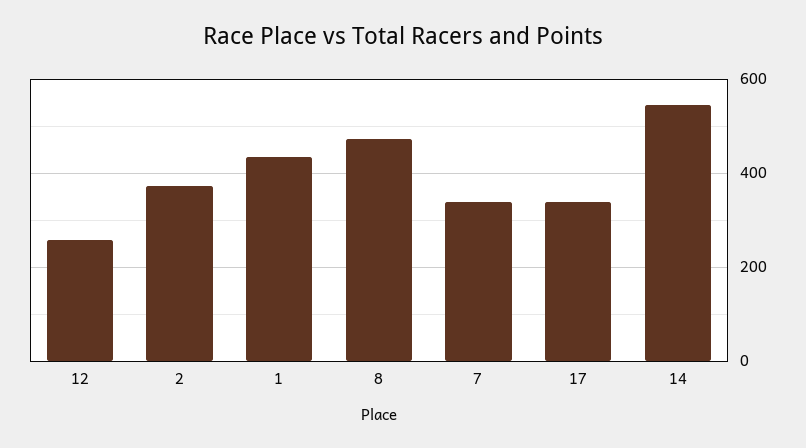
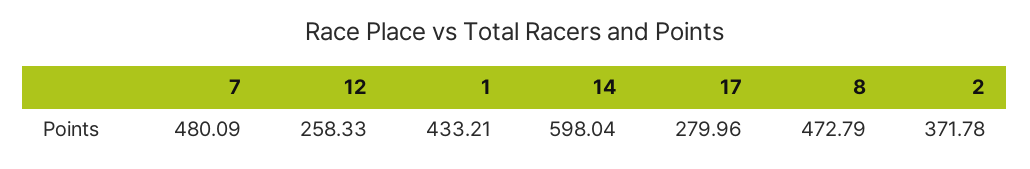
7: 340 -> 480.09
17: 340 -> 279.96
14: 540 -> 598.04

